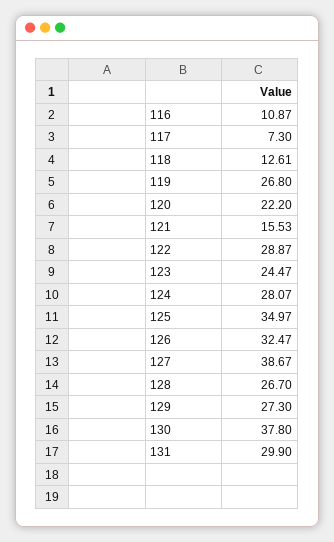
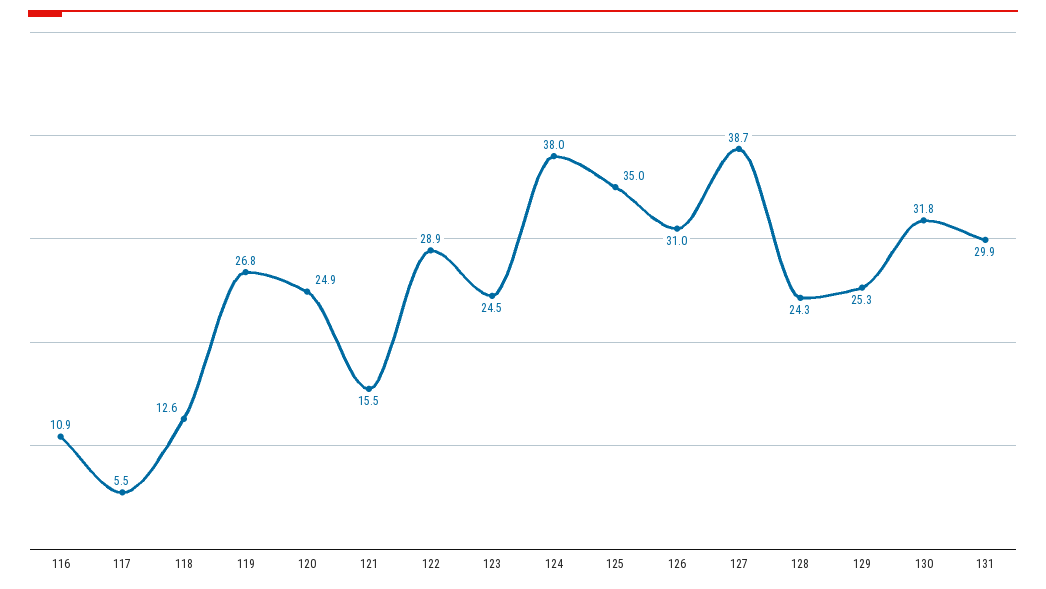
117: 7.3 -> 5.5
120: 22.2 -> 24.9
124: 28.07 -> 38
126: 32.47 -> 31
128: 26.7 -> 24.3
129: 27.3 -> 25.3
130: 37.8 -> 31.8

